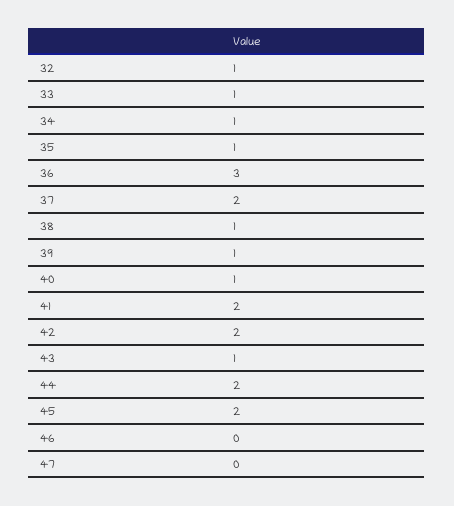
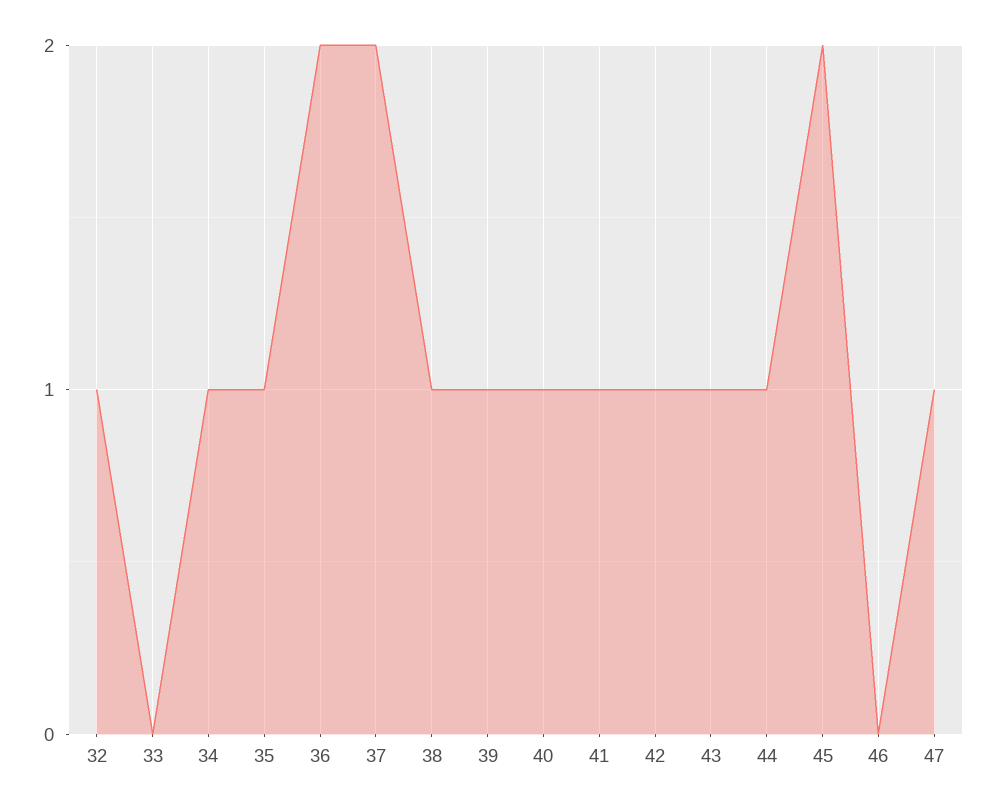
33: 1 -> 0
36: 3 -> 2
41: 2 -> 1
42: 2 -> 1
44: 2 -> 1
47: 0 -> 1

